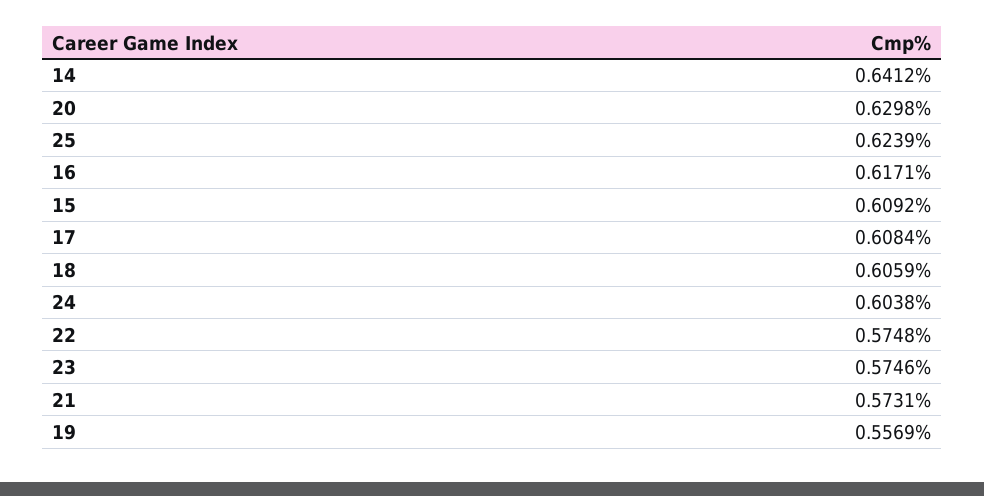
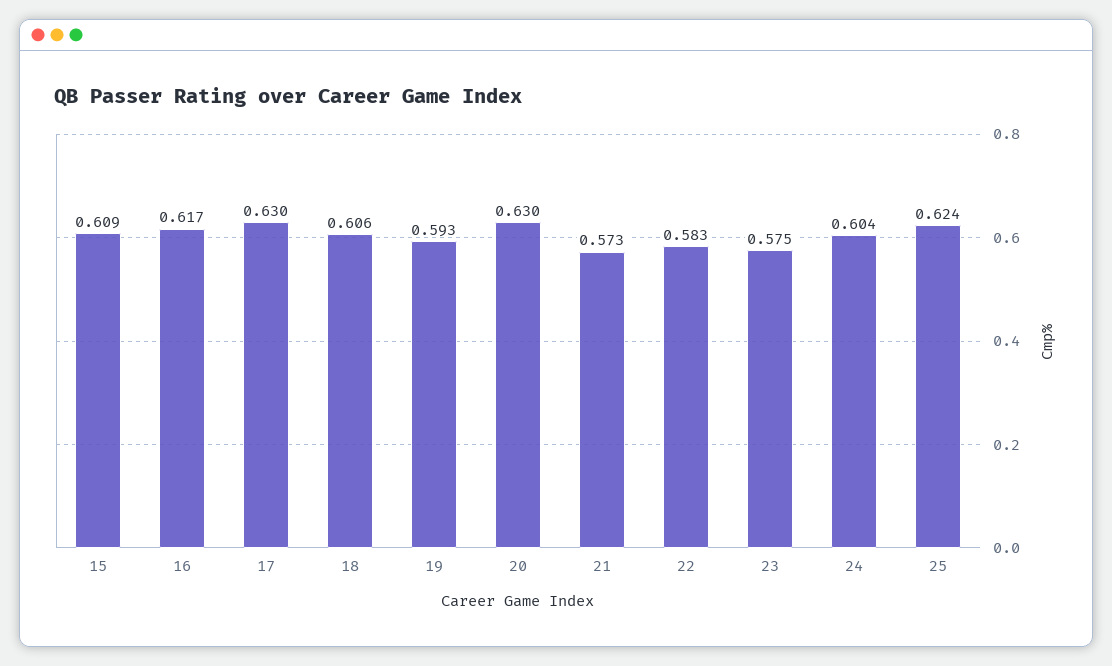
14: 0.6412 -> none
17: 0.6084 -> 0.63
22: 0.5748 -> 0.583
19: 0.5569 -> 0.593

